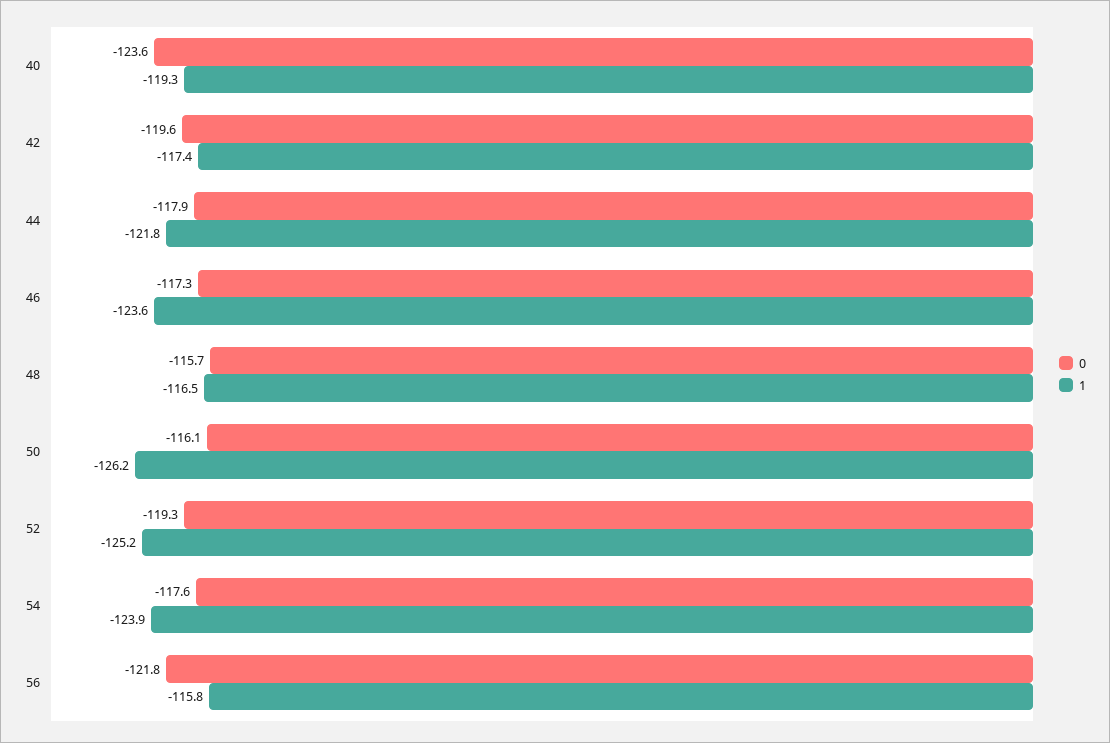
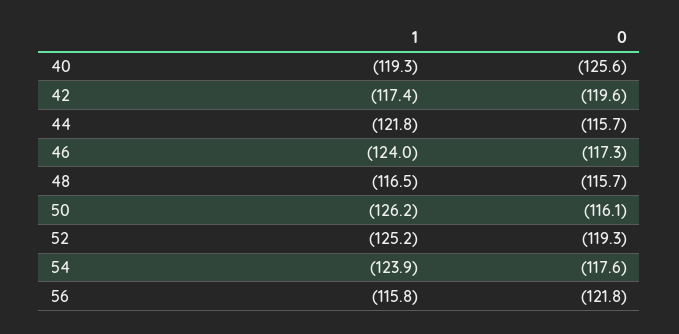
0, 40: -123.6 -> -125.6
0, 44: -117.9 -> -115.7
1, 46: -123.6 -> -124

